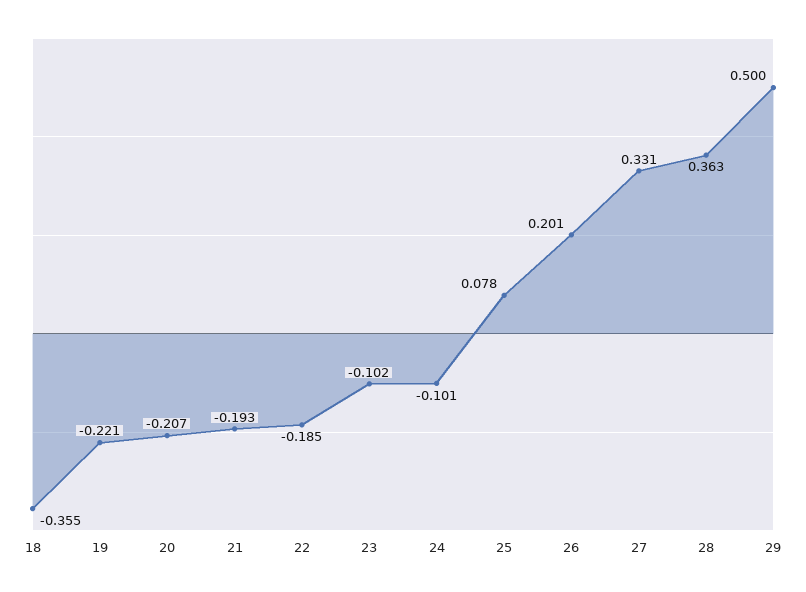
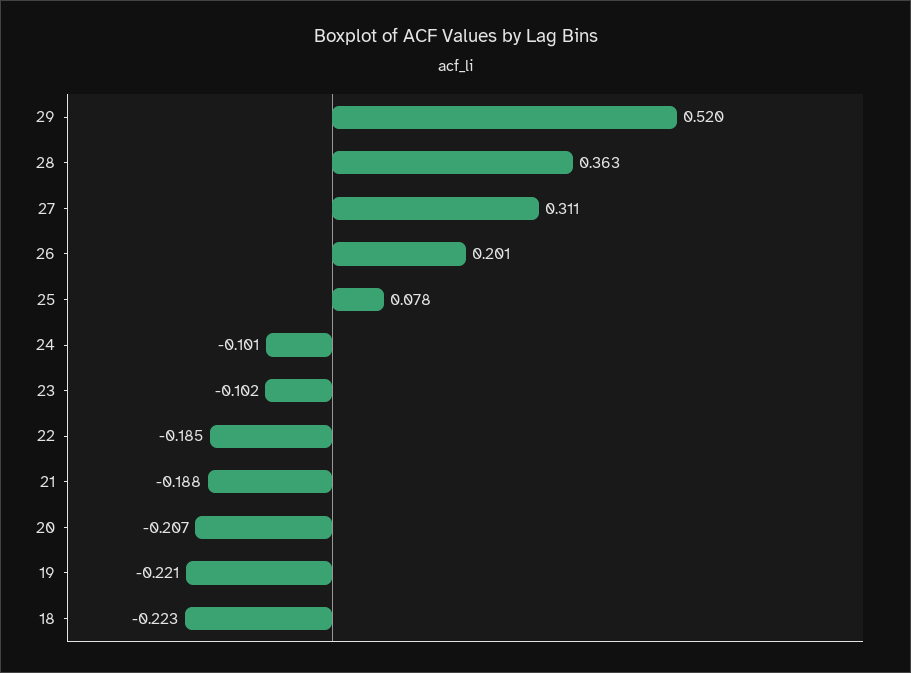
18: -0.355 -> -0.223
21: -0.193 -> -0.188
27: 0.331 -> 0.311
29: 0.5 -> 0.52

